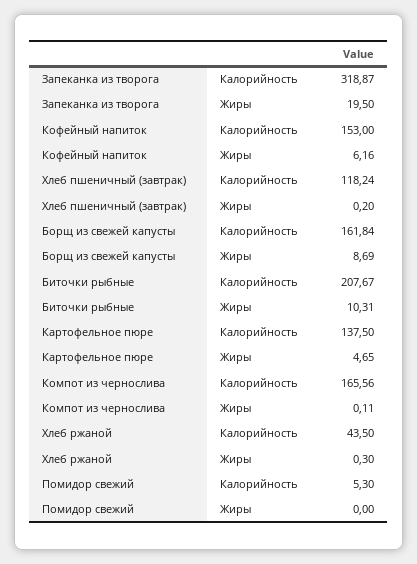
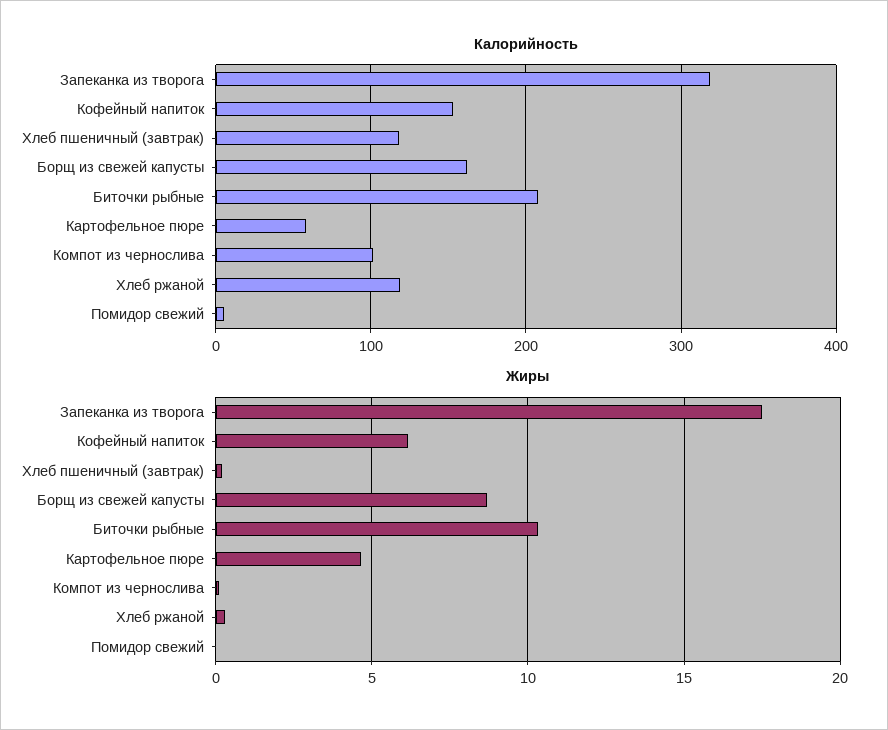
Жиры, Запеканка из творога: 19.5 -> 17.5
Калорийность, Картофельное пюре: 137.5 -> 60
Калорийность, Компот из чернослива: 165.56 -> 100
Калорийность, Хлеб ржаной: 43.5 -> 120

